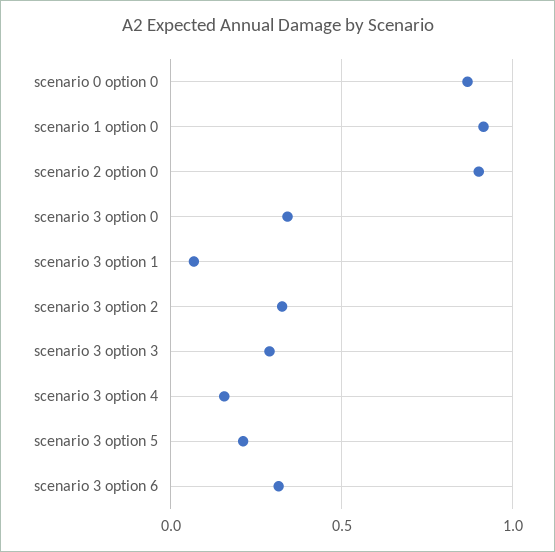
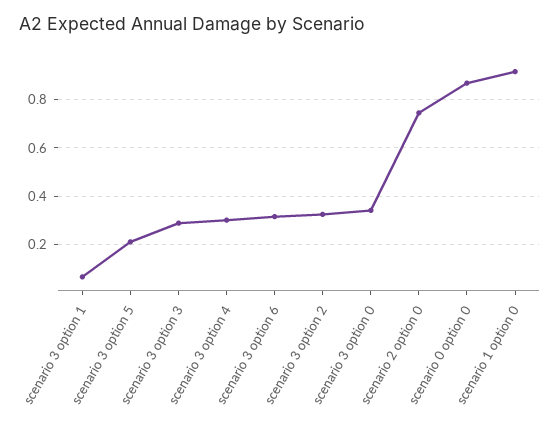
scenario 2 option 0: 0.9 -> 0.75
scenario 3 option 4: 0.15 -> 0.3

